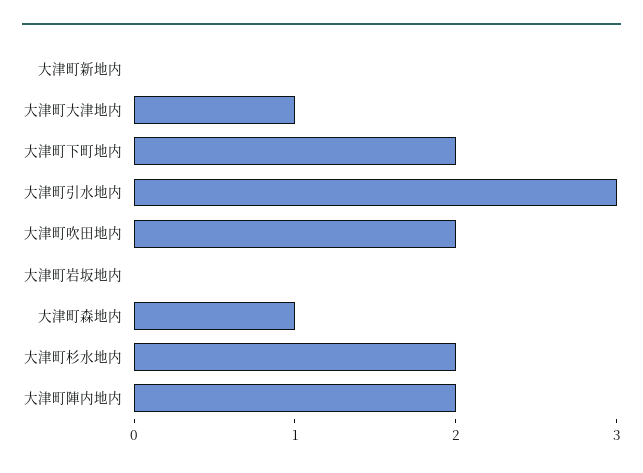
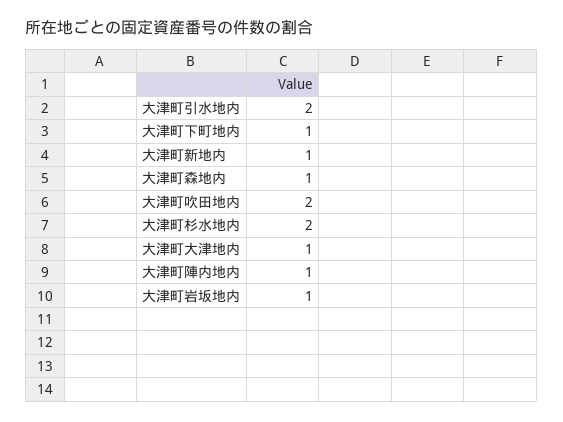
大津町新地内: 0 -> 1
大津町下町地内: 2 -> 1
大津町引水地内: 3 -> 2
大津町岩坂地内: 0 -> 1
大津町陣内地内: 2 -> 1

